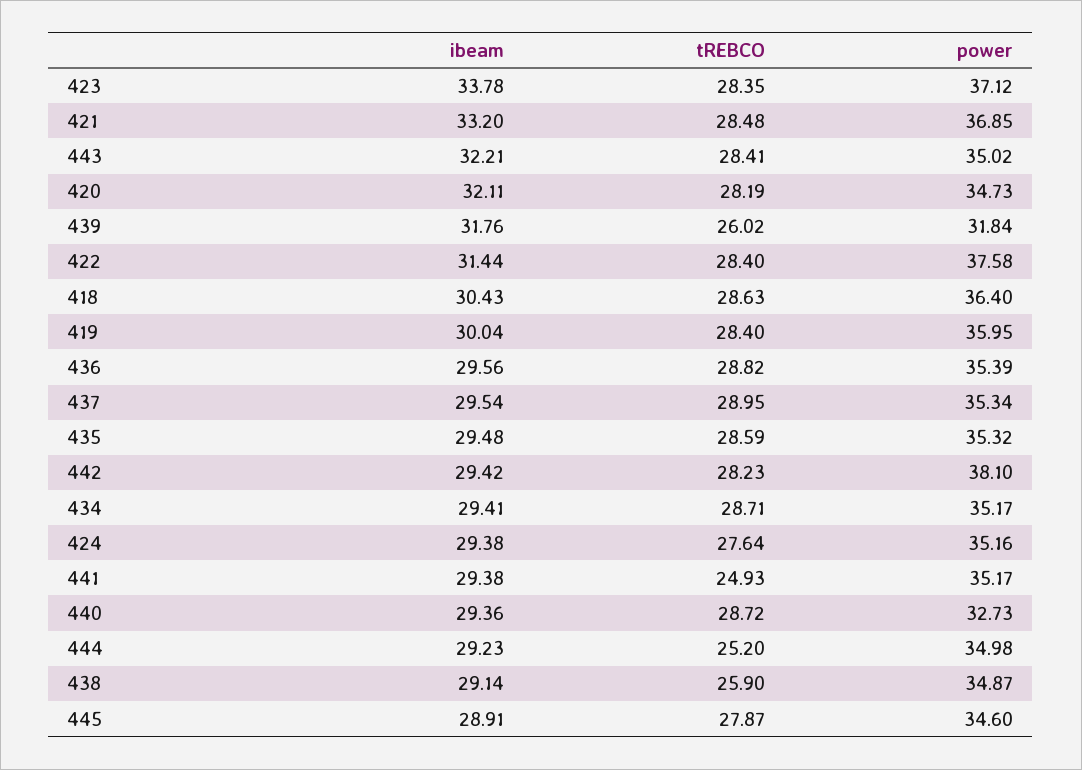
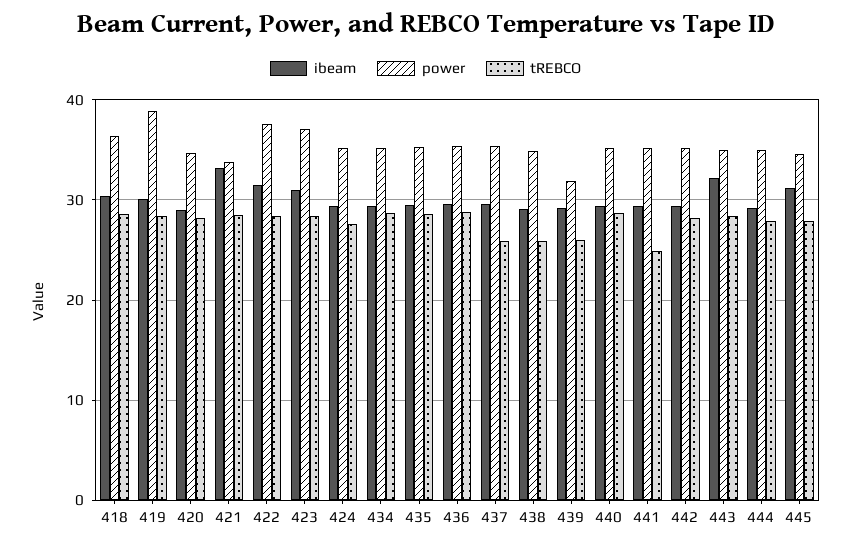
ibeam, 423: 33.78 -> 31
power, 421: 36.85 -> 34
ibeam, 420: 32.11 -> 29
ibeam, 439: 31.76 -> 29
power, 419: 35.95 -> 39
tREBCO, 437: 28.95 -> 26
power, 442: 38.1 -> 35
power, 440: 32.73 -> 35
tREBCO, 444: 25.2 -> 28
ibeam, 445: 28.91 -> 31

